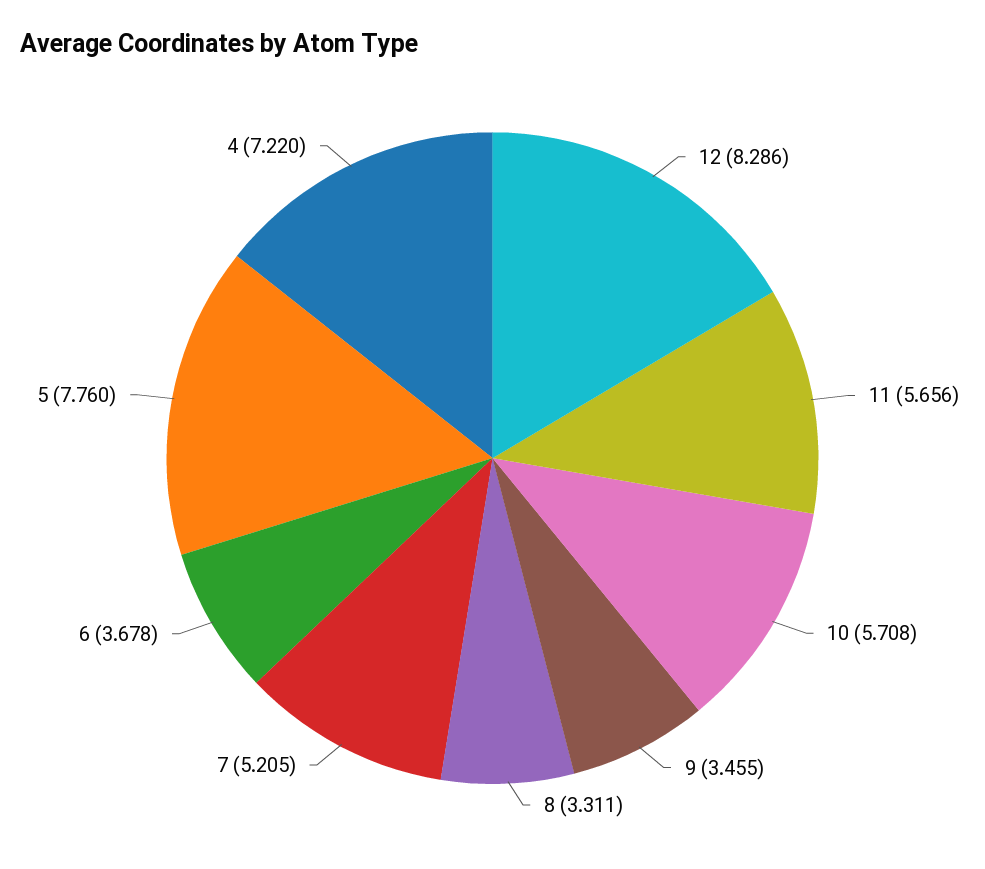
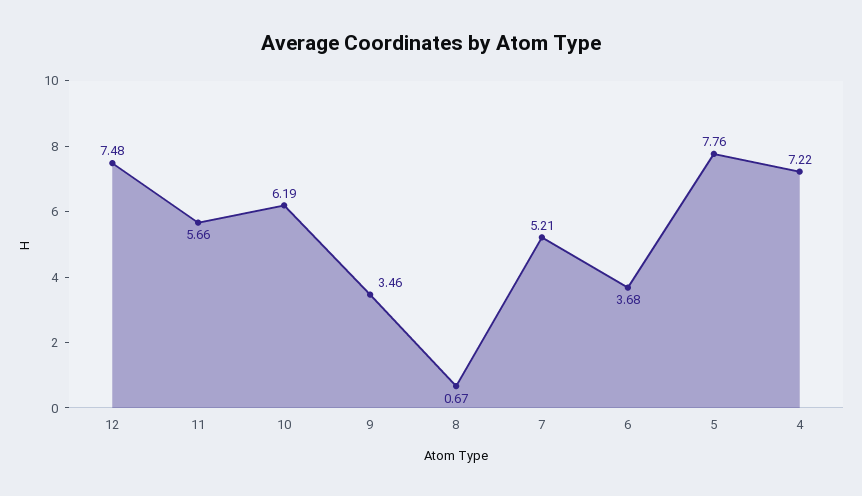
12: 8.286 -> 7.48
10: 5.708 -> 6.19
8: 3.311 -> 0.67

